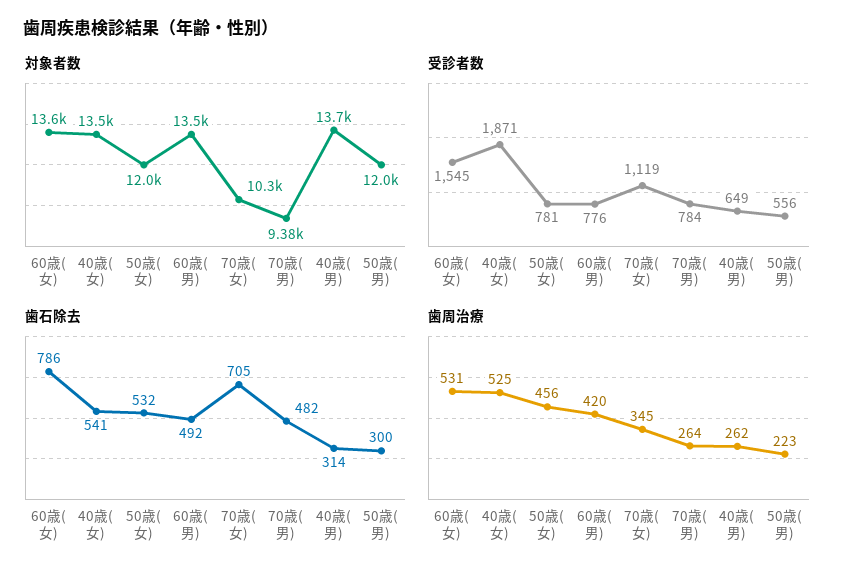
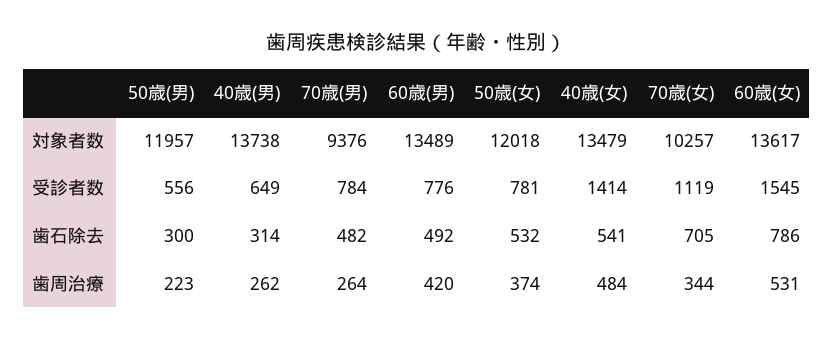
受診者数, 40歳(女): 1871 -> 1414
歯周治療, 40歳(女): 525 -> 484
歯周治療, 50歳(女): 456 -> 374
歯周治療, 70歳(女): 345 -> 344

